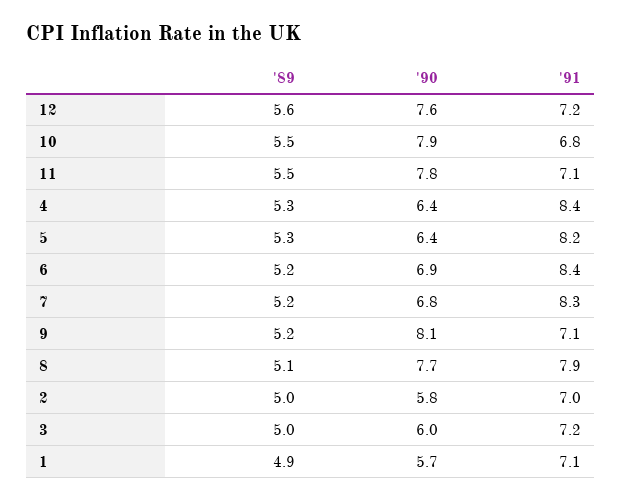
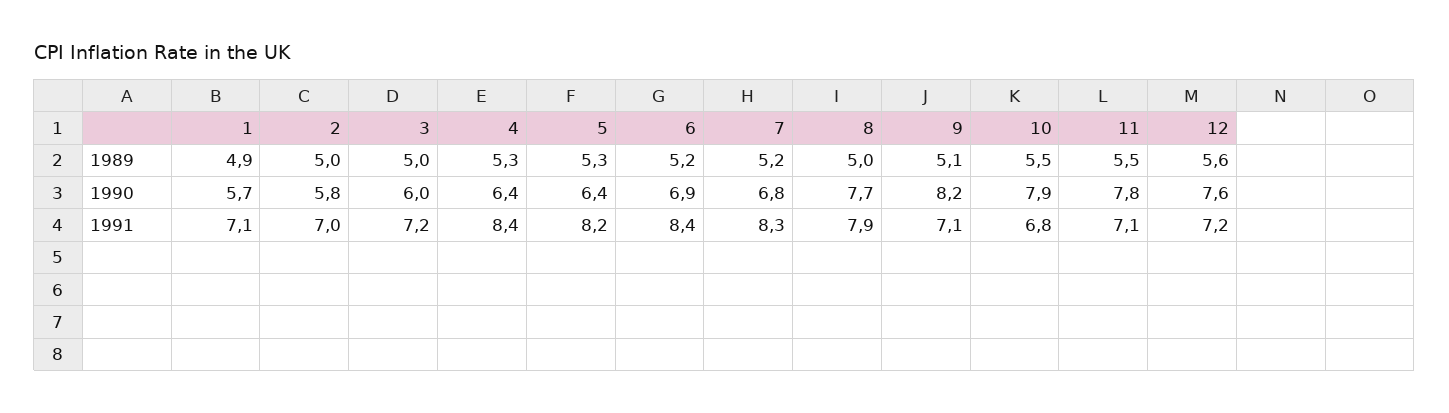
'89, 9: 5.2 -> 5.1
'90, 9: 8.1 -> 8.2
'89, 8: 5.1 -> 5

